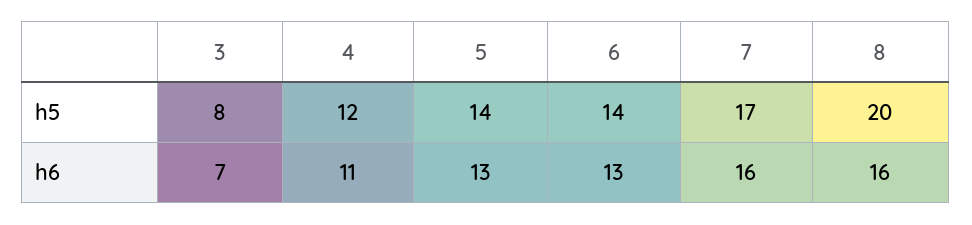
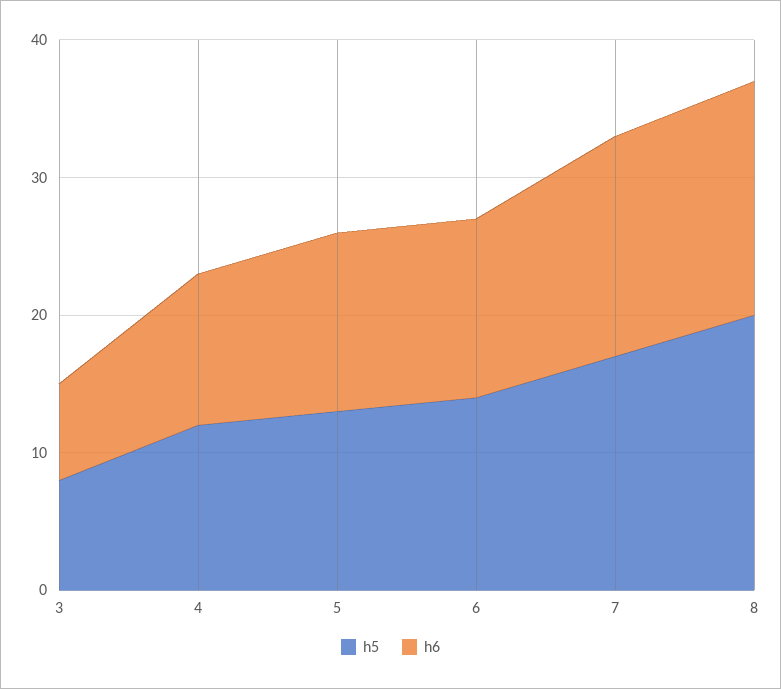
h5, 5: 14 -> 13
h6, 8: 16 -> 17

